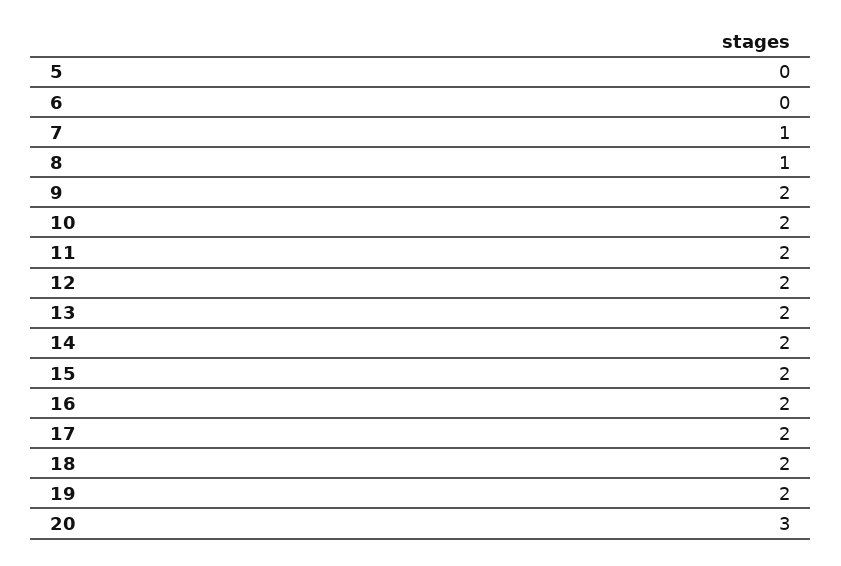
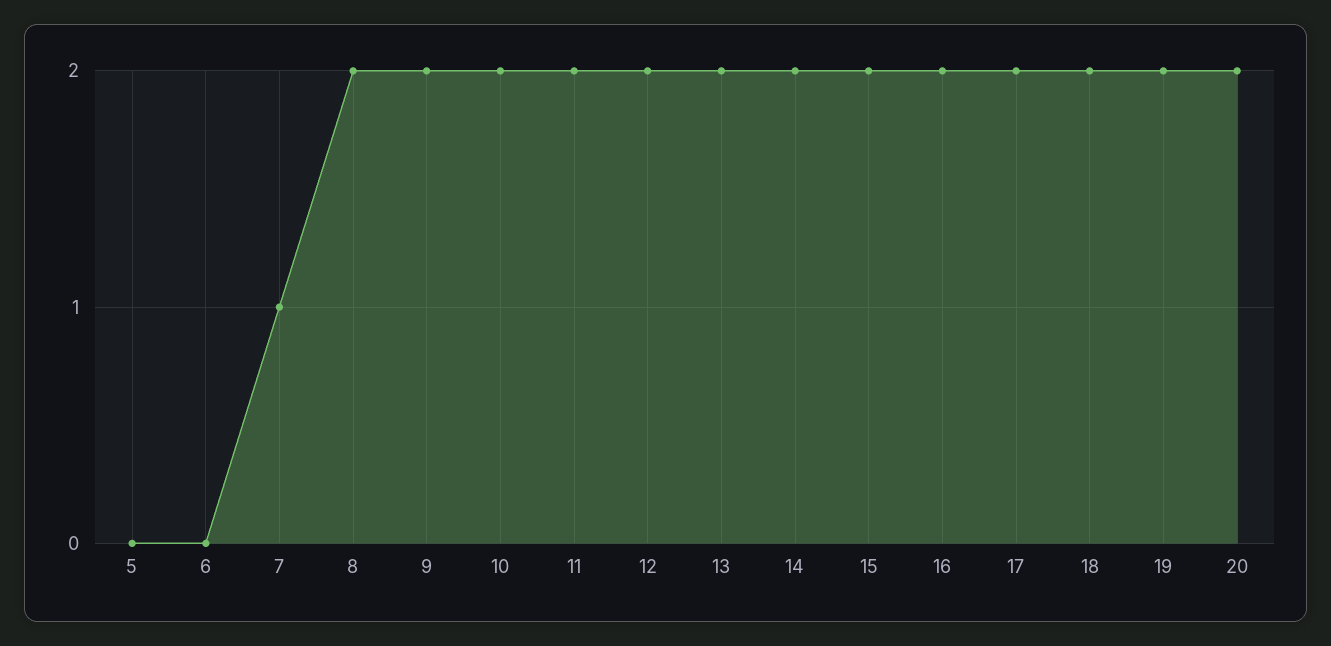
8: 1 -> 2
20: 3 -> 2

